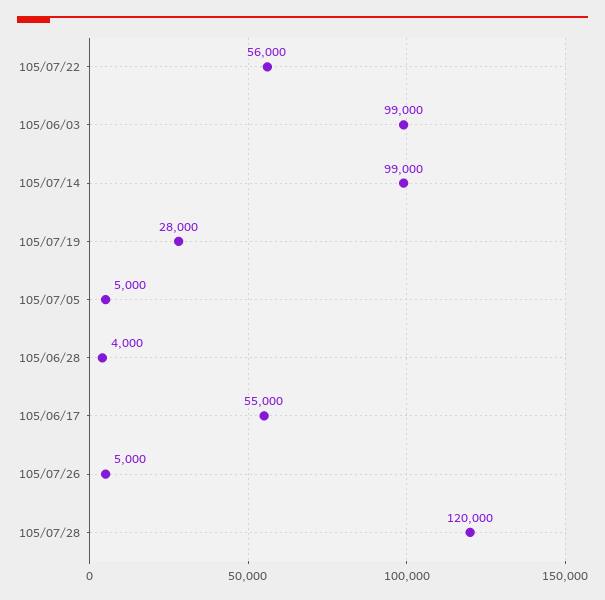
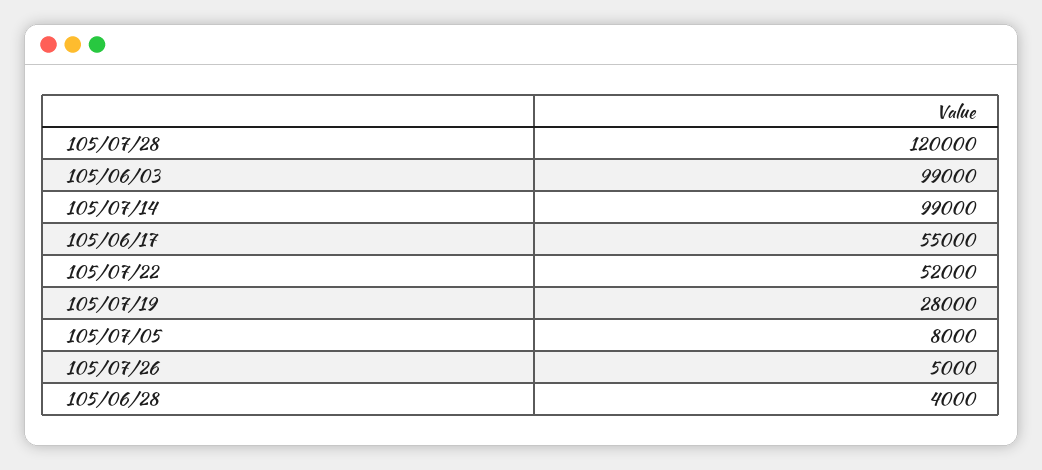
105/07/22: 56000 -> 52000
105/07/05: 5000 -> 8000

